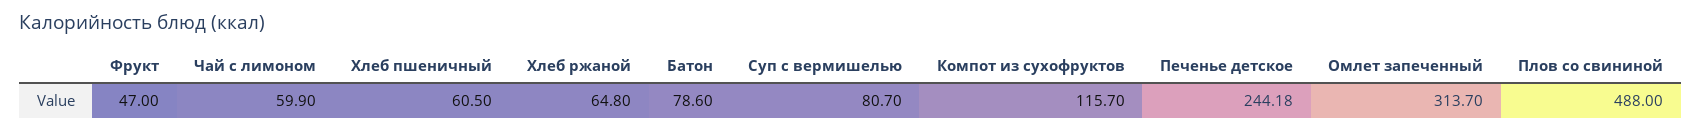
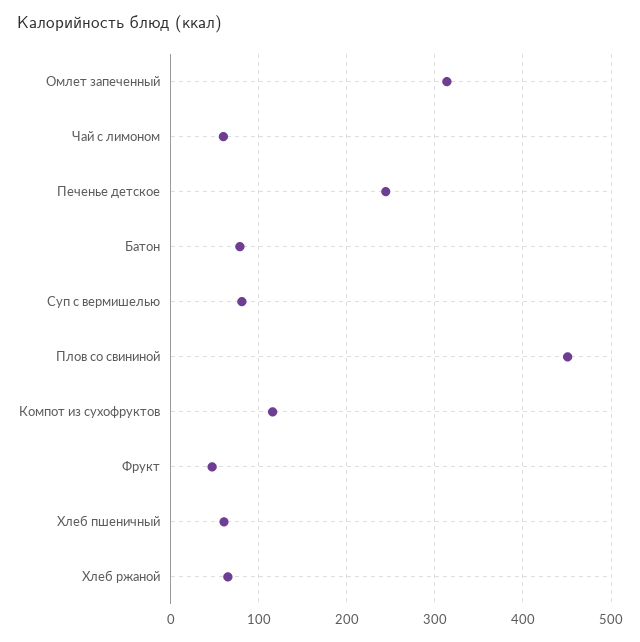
Плов со свининой: 488 -> 450

